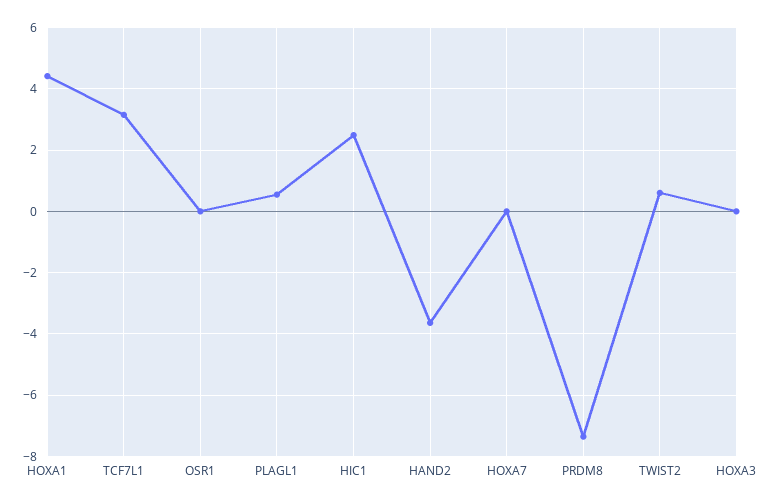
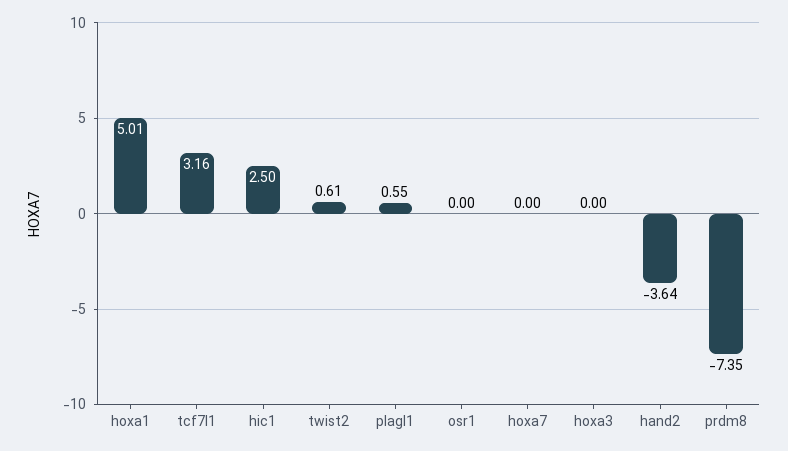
HOXA1: 4.4 -> 5.01

